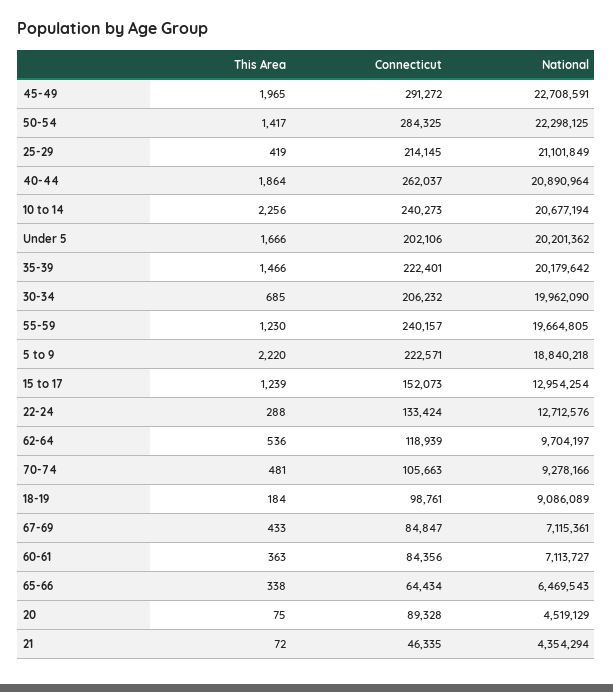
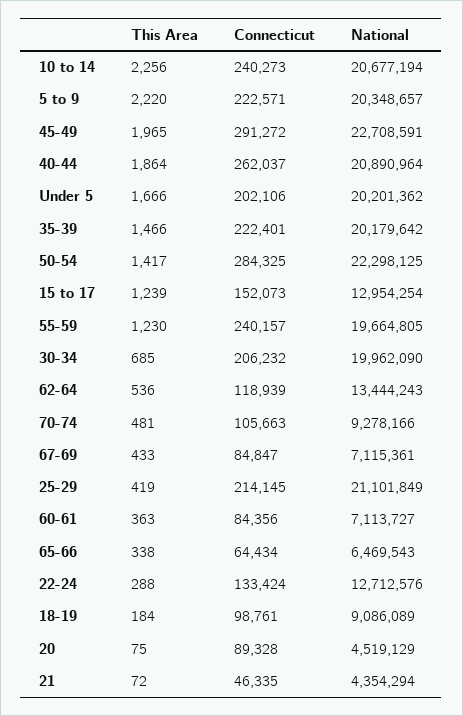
National, 5 to 9: 18840218 -> 20348657
National, 62-64: 9704197 -> 13444243

